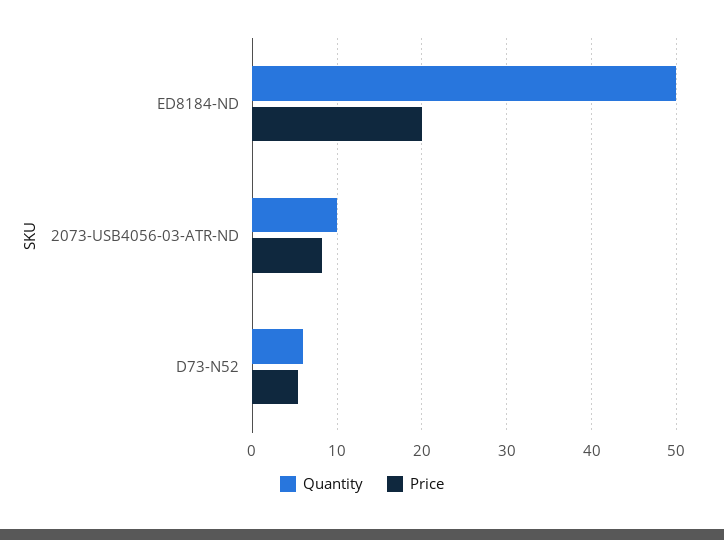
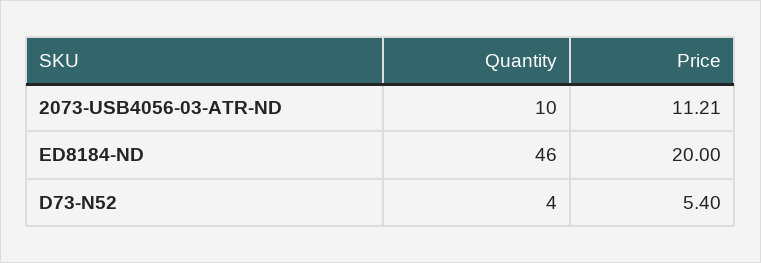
Quantity, ED8184-ND: 50 -> 46
Price, 2073-USB4056-03-ATR-ND: 8 -> 11.21
Quantity, D73-N52: 6 -> 4

